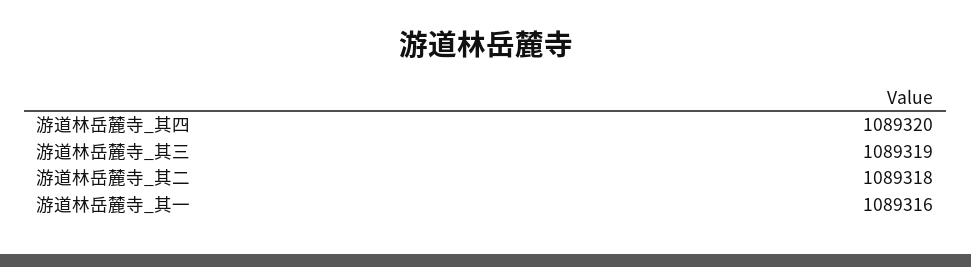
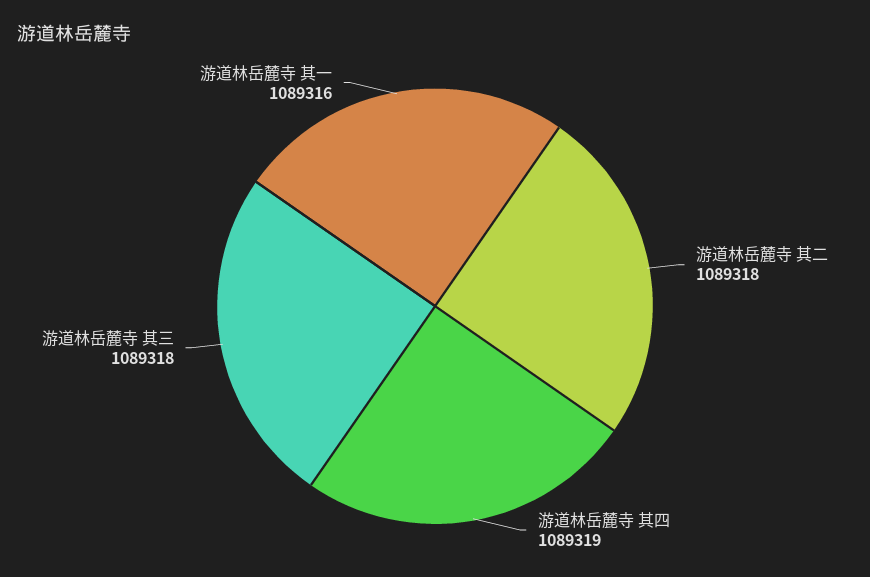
游道林岳麓寺_其四: 1089320 -> 1089319
游道林岳麓寺_其三: 1089319 -> 1089318

